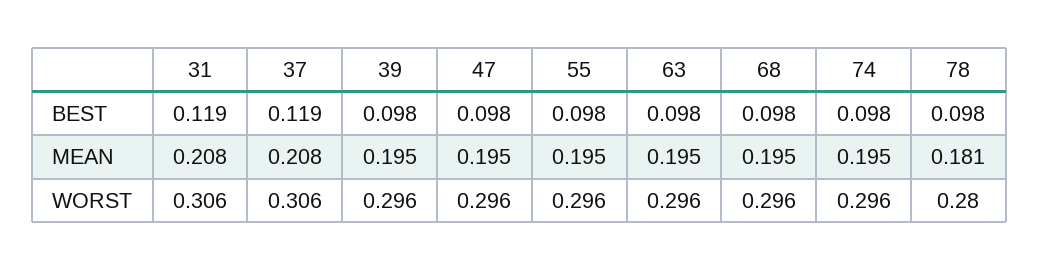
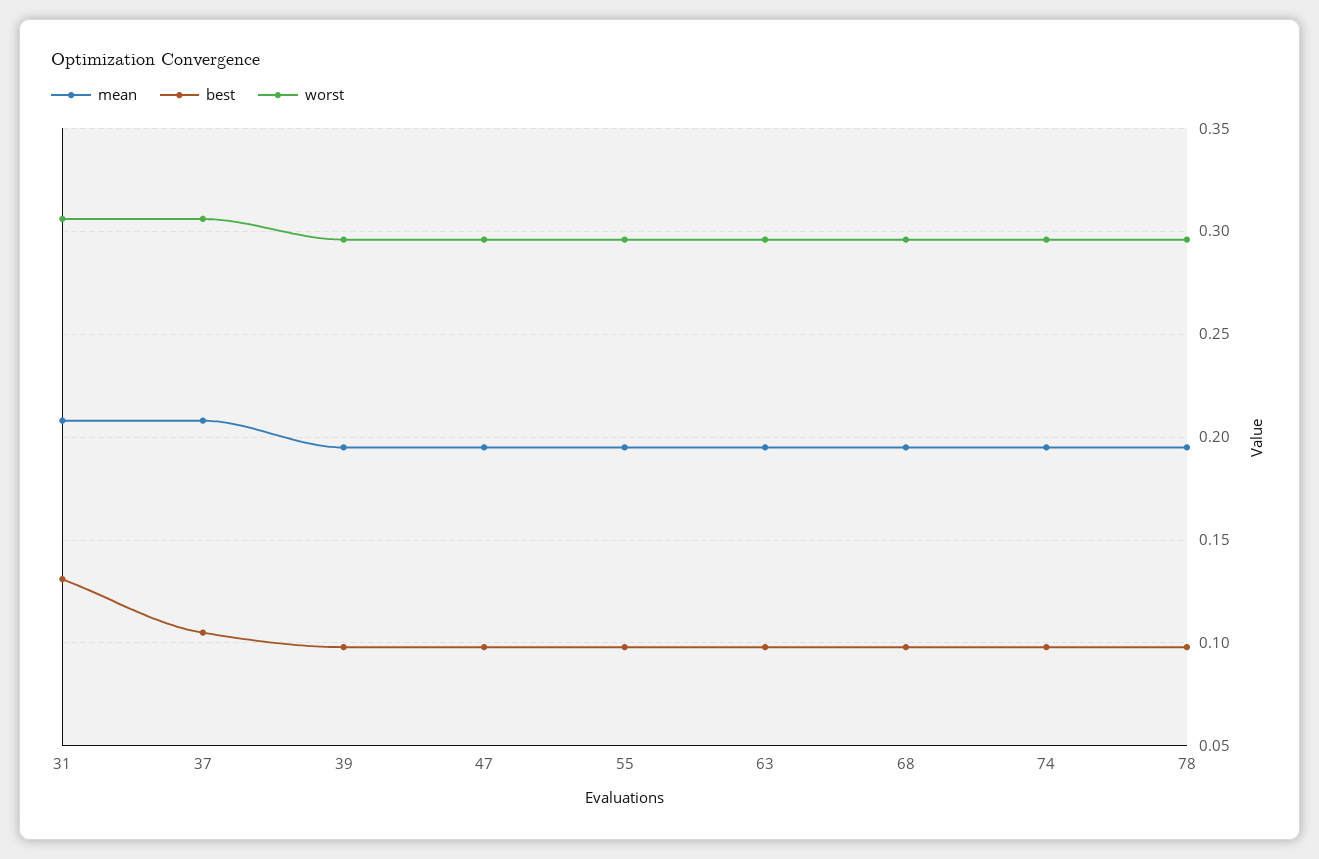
BEST, 31: 0.119 -> 0.13
BEST, 37: 0.119 -> 0.105
MEAN, 78: 0.181 -> 0.195
WORST, 78: 0.28 -> 0.295

